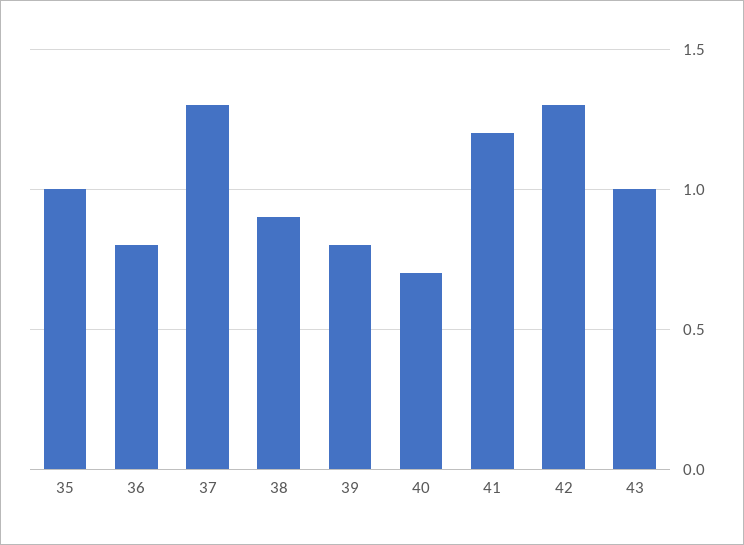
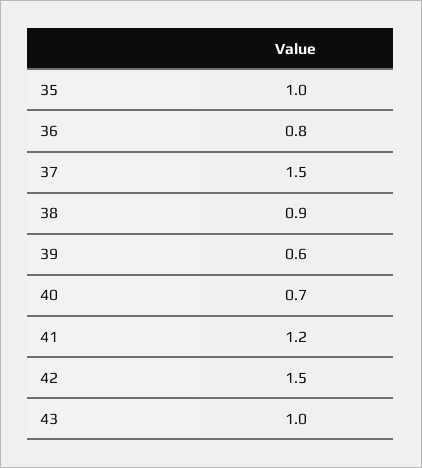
37: 1.3 -> 1.5
39: 0.8 -> 0.6
42: 1.3 -> 1.5

